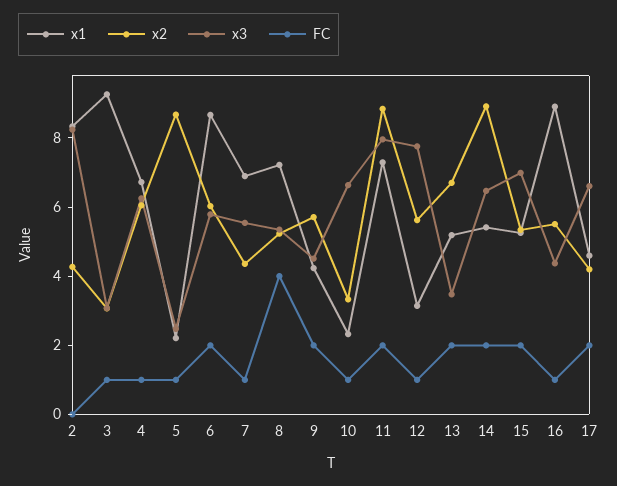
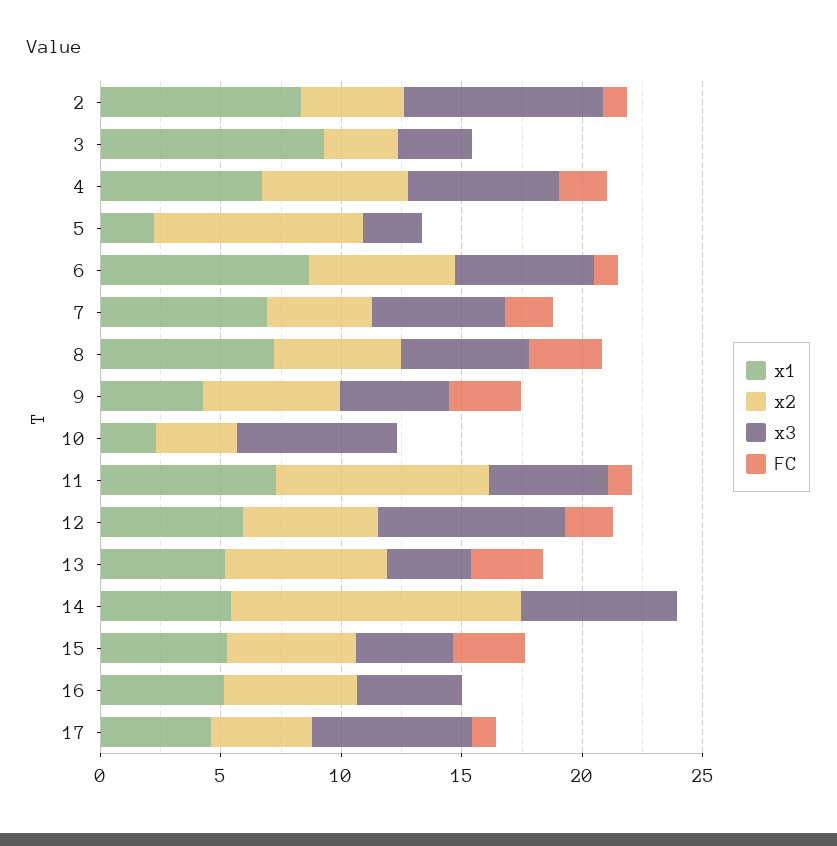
FC, 2: 0 -> 1
FC, 3: 1 -> 0
FC, 4: 1 -> 2
FC, 5: 1 -> 0
FC, 6: 2 -> 1
FC, 7: 1 -> 2
FC, 8: 4 -> 3
FC, 9: 2 -> 3
FC, 10: 1 -> 0
x3, 11: 8 -> 5
FC, 11: 2 -> 1
x1, 12: 3 -> 6
FC, 12: 1 -> 2
FC, 13: 2 -> 3
x2, 14: 9 -> 12
FC, 14: 2 -> 0
x3, 15: 7 -> 4
FC, 15: 2 -> 3
x1, 16: 9 -> 5
FC, 16: 1 -> 0
FC, 17: 2 -> 1

